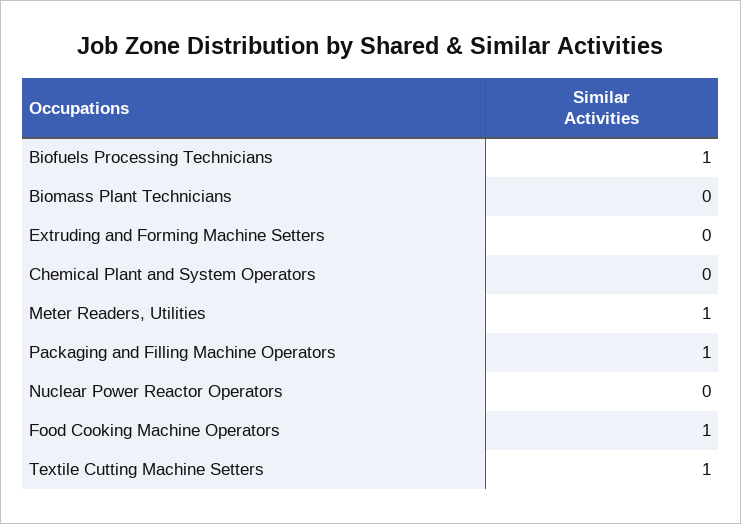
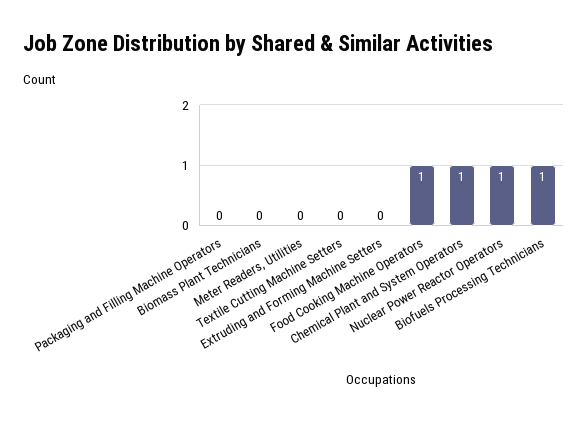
Chemical Plant and System Operators: 0 -> 1
Meter Readers, Utilities: 1 -> 0
Packaging and Filling Machine Operators: 1 -> 0
Nuclear Power Reactor Operators: 0 -> 1
Textile Cutting Machine Setters: 1 -> 0

